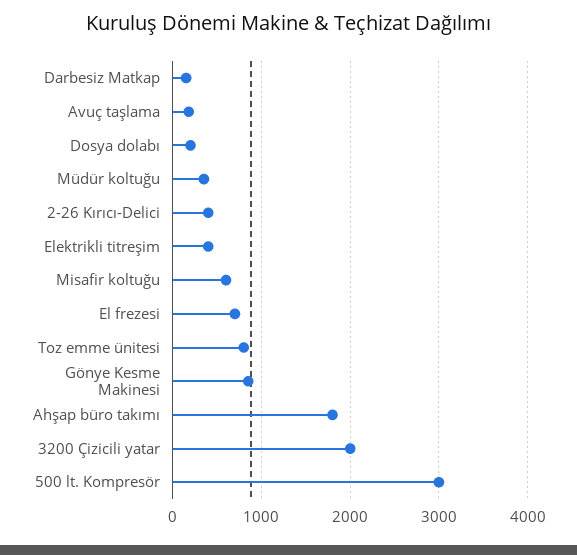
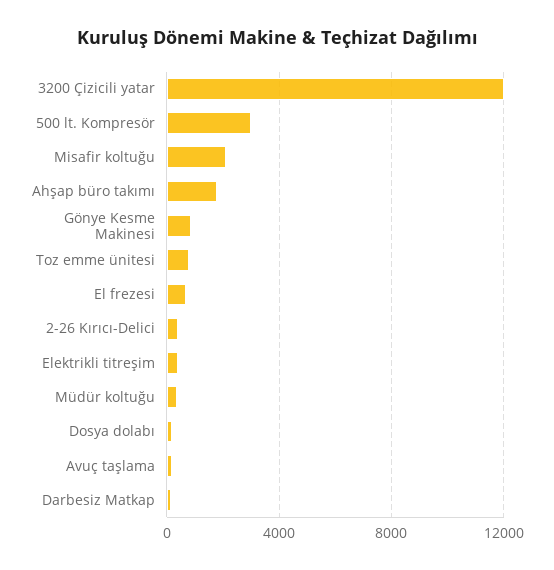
Misafir koltuğu: 600 -> 2000
3200 Çizicili yatar: 2000 -> 12000

